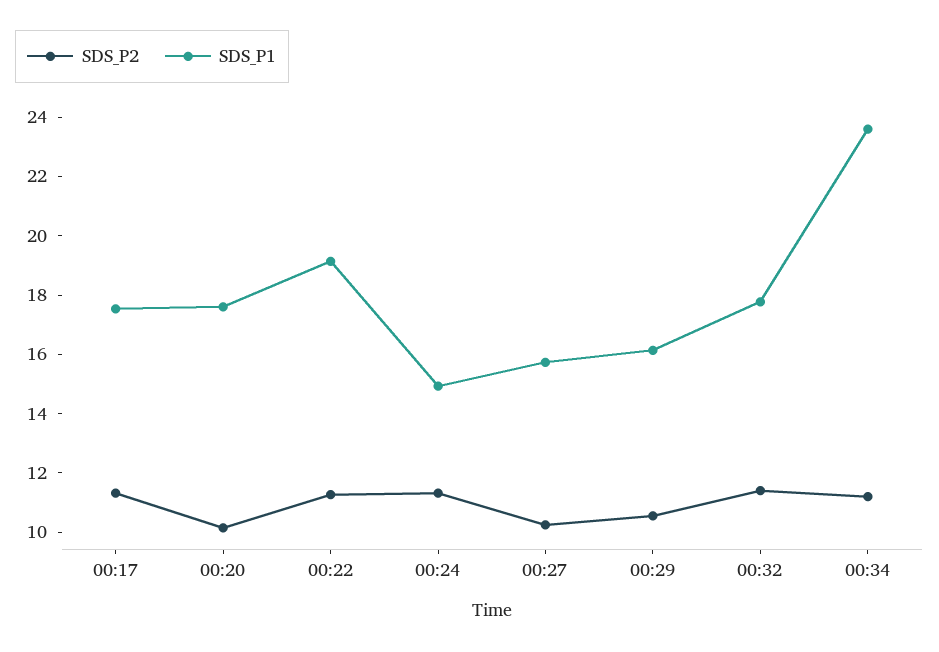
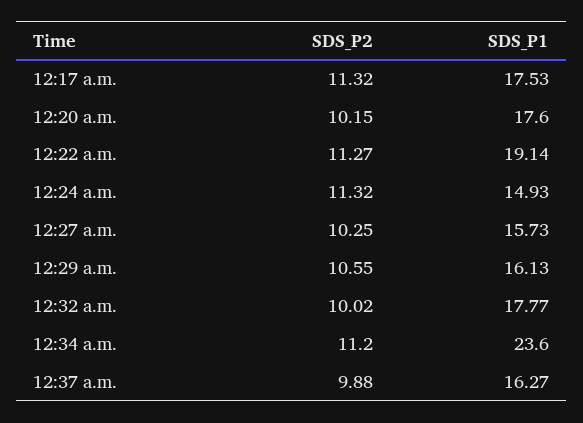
SDS_P2, 00:32: 11.5 -> 10.02
SDS_P2, 12:37 a.m.: none -> 9.88
SDS_P1, 12:37 a.m.: none -> 16.27

